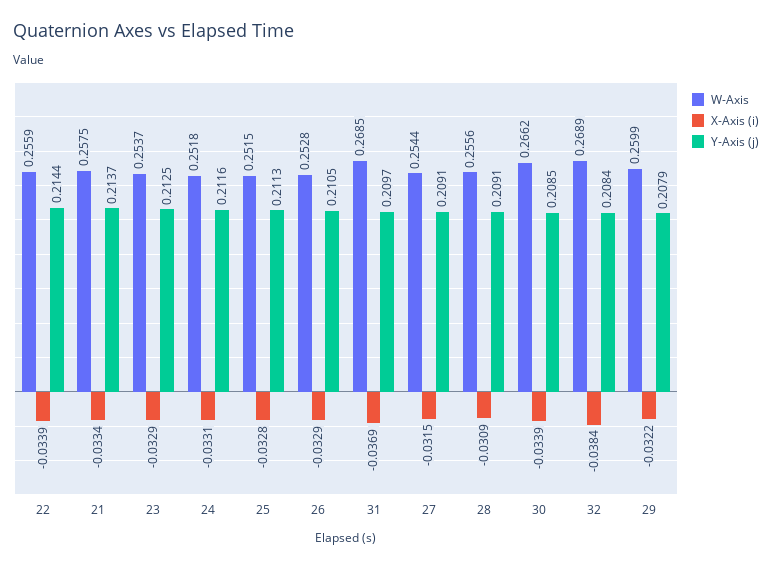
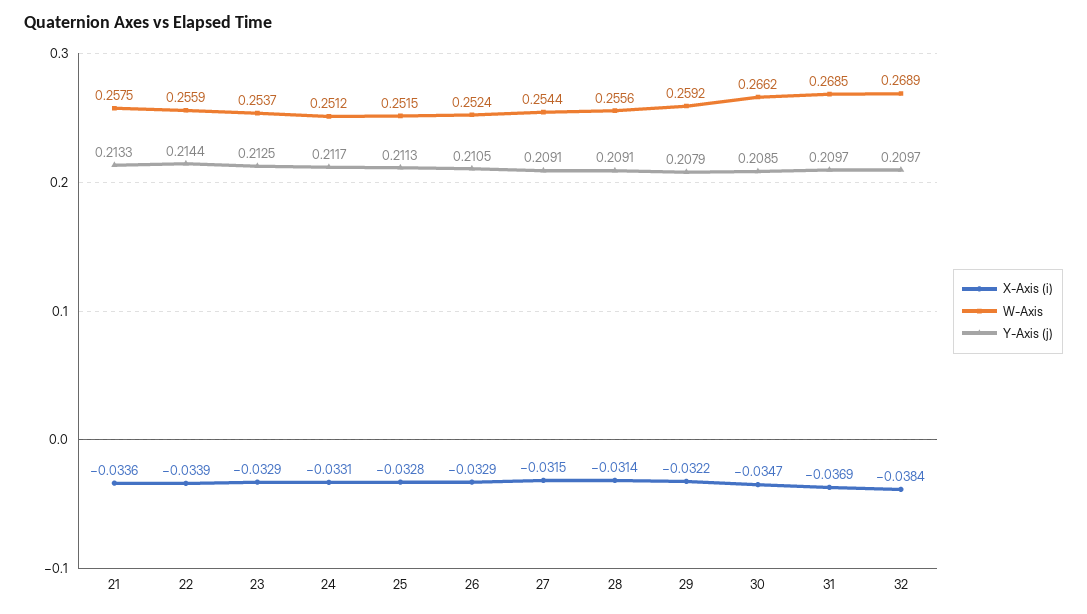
X-Axis (i), 21: -0.0334 -> -0.0336
Y-Axis (j), 21: 0.2137 -> 0.2133
W-Axis, 24: 0.2518 -> 0.2512
Y-Axis (j), 24: 0.2116 -> 0.2117
W-Axis, 26: 0.2528 -> 0.2524
X-Axis (i), 28: -0.0309 -> -0.0314
X-Axis (i), 30: -0.0339 -> -0.0347
Y-Axis (j), 32: 0.2084 -> 0.2097
W-Axis, 29: 0.2599 -> 0.2592

